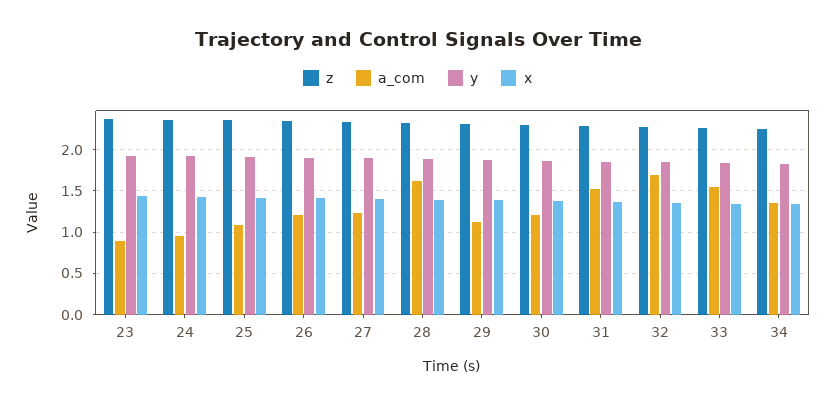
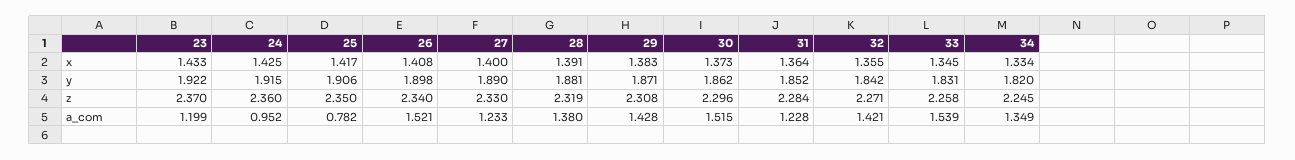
a_com, 23: 0.9 -> 1.199
a_com, 25: 1.1 -> 0.782
a_com, 26: 1.2 -> 1.521
a_com, 28: 1.6 -> 1.38
a_com, 29: 1.1 -> 1.428
a_com, 30: 1.2 -> 1.515
a_com, 31: 1.5 -> 1.228
a_com, 32: 1.7 -> 1.421

